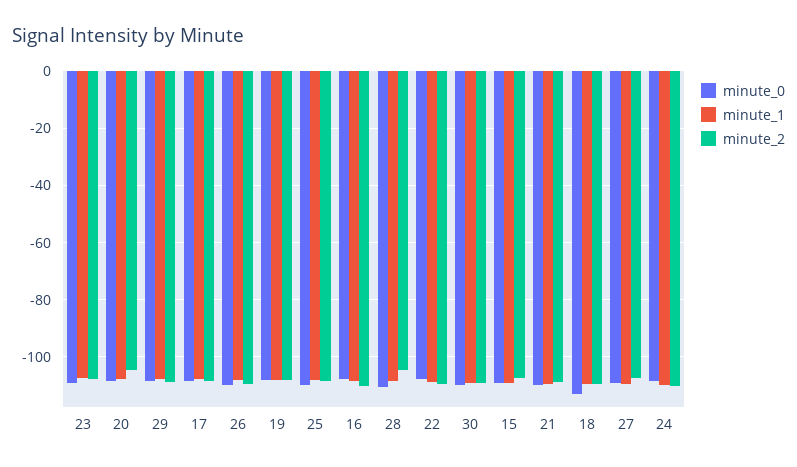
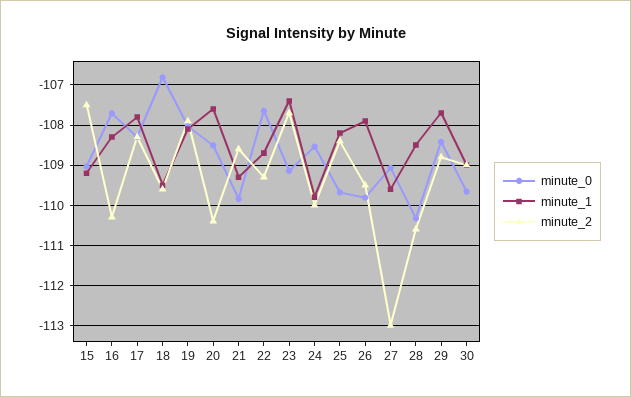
minute_2, 20: -105 -> -110.4
minute_2, 28: -105 -> -110.6
minute_0, 18: -112.5 -> -106.8
minute_2, 27: -107.5 -> -113

